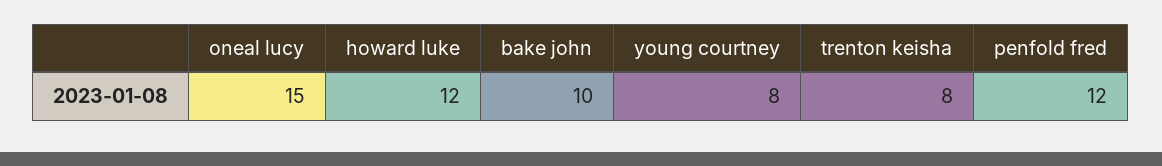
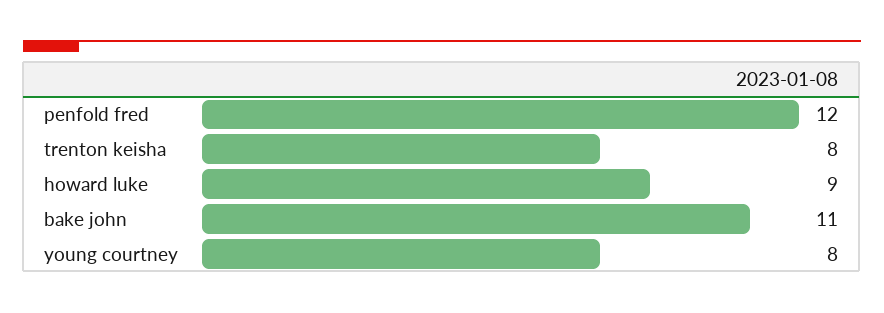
oneal lucy: 15 -> none
howard luke: 12 -> 9
bake john: 10 -> 11

